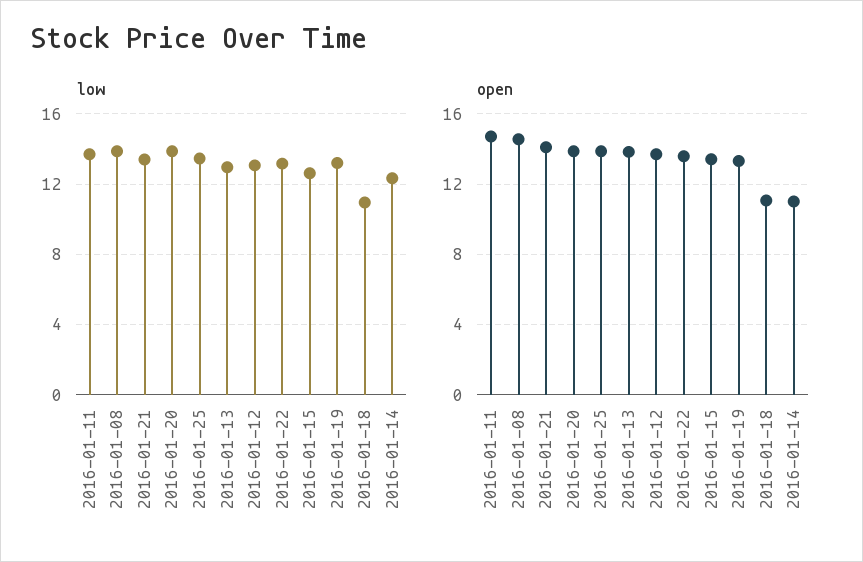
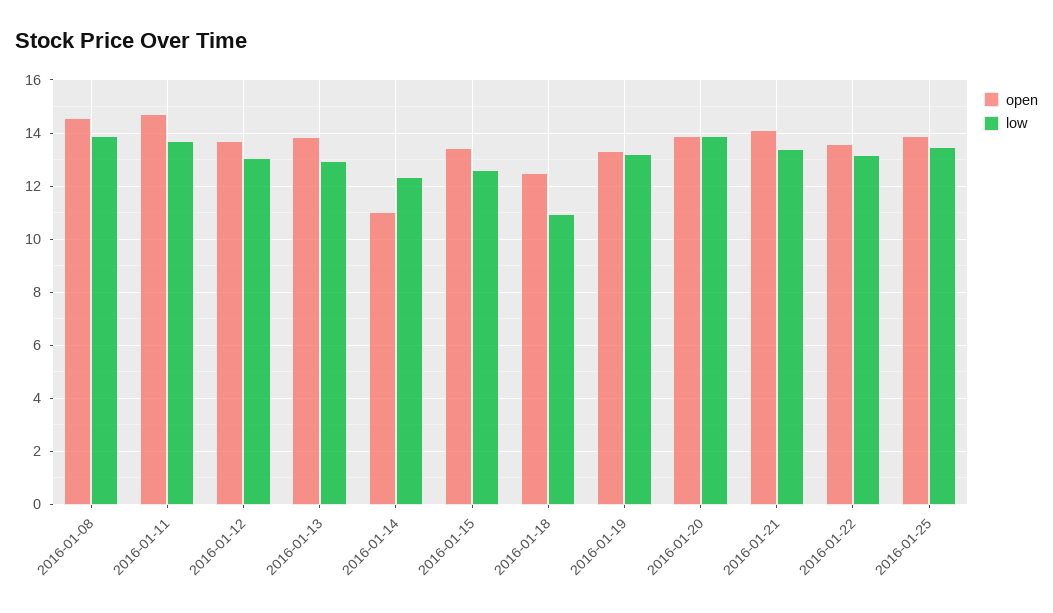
open, 2016-01-18: 11 -> 12.5

